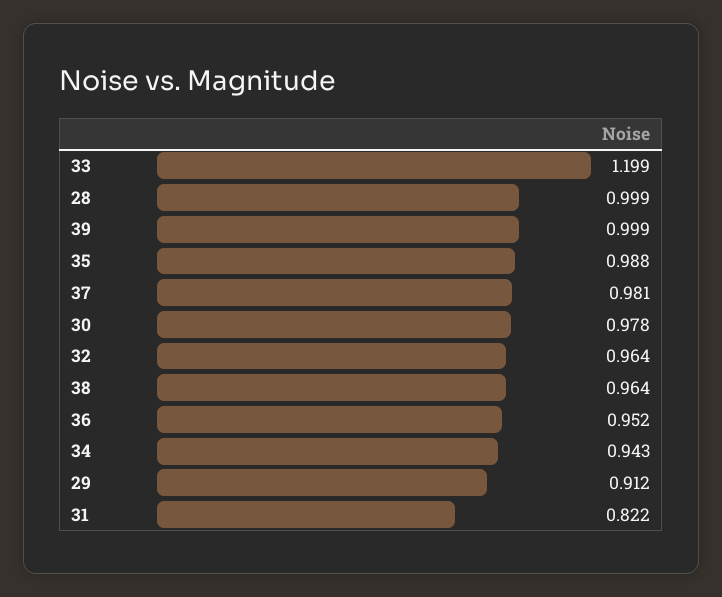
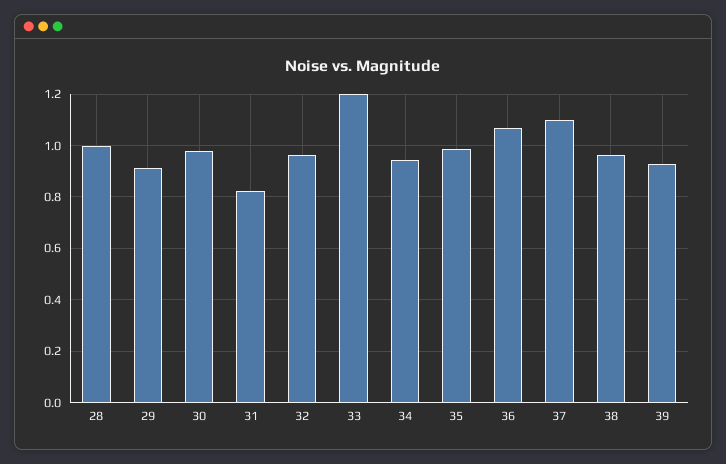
39: 0.999 -> 0.925
37: 0.981 -> 1.1
36: 0.952 -> 1.075

